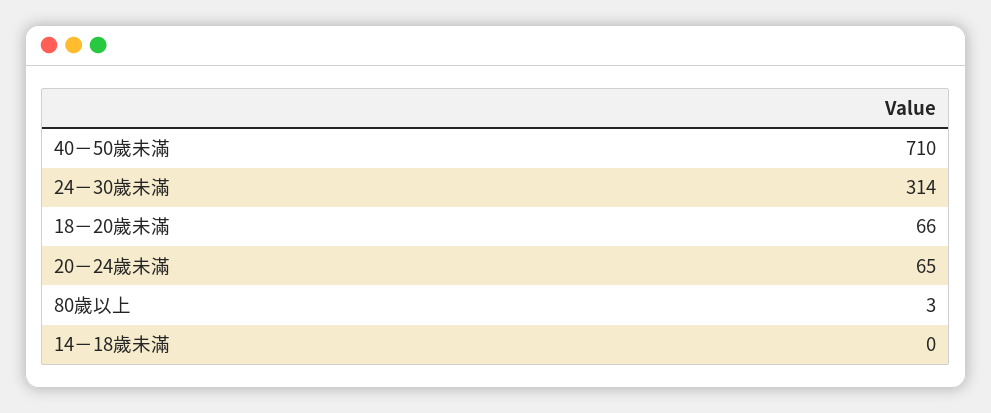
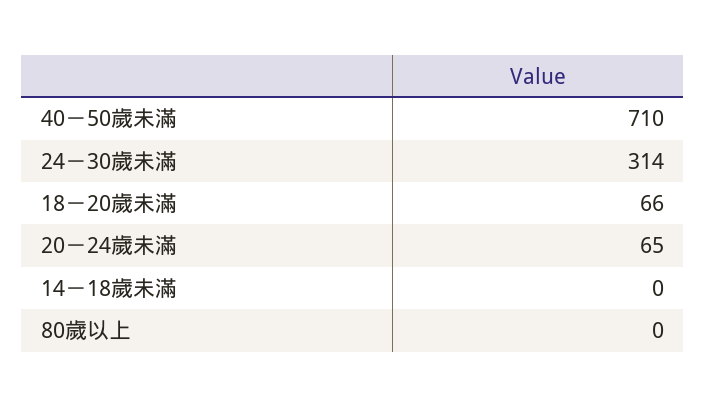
80歲以上: 3 -> 0

